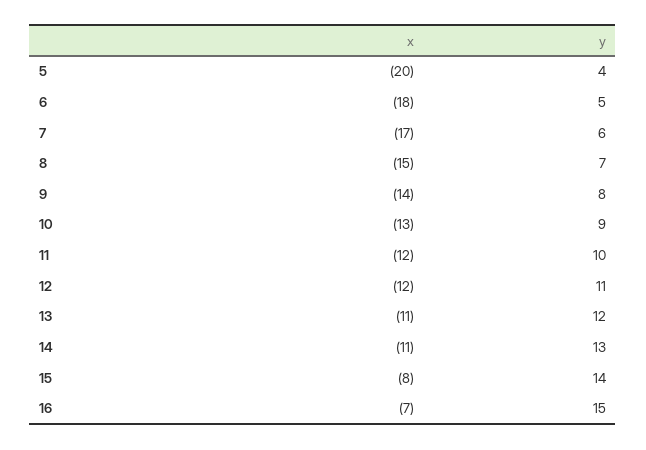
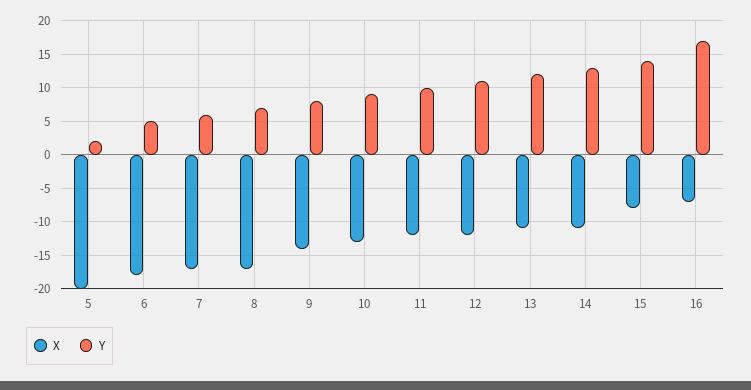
y, 5: 4 -> 2
x, 8: -15 -> -17
y, 16: 15 -> 17

